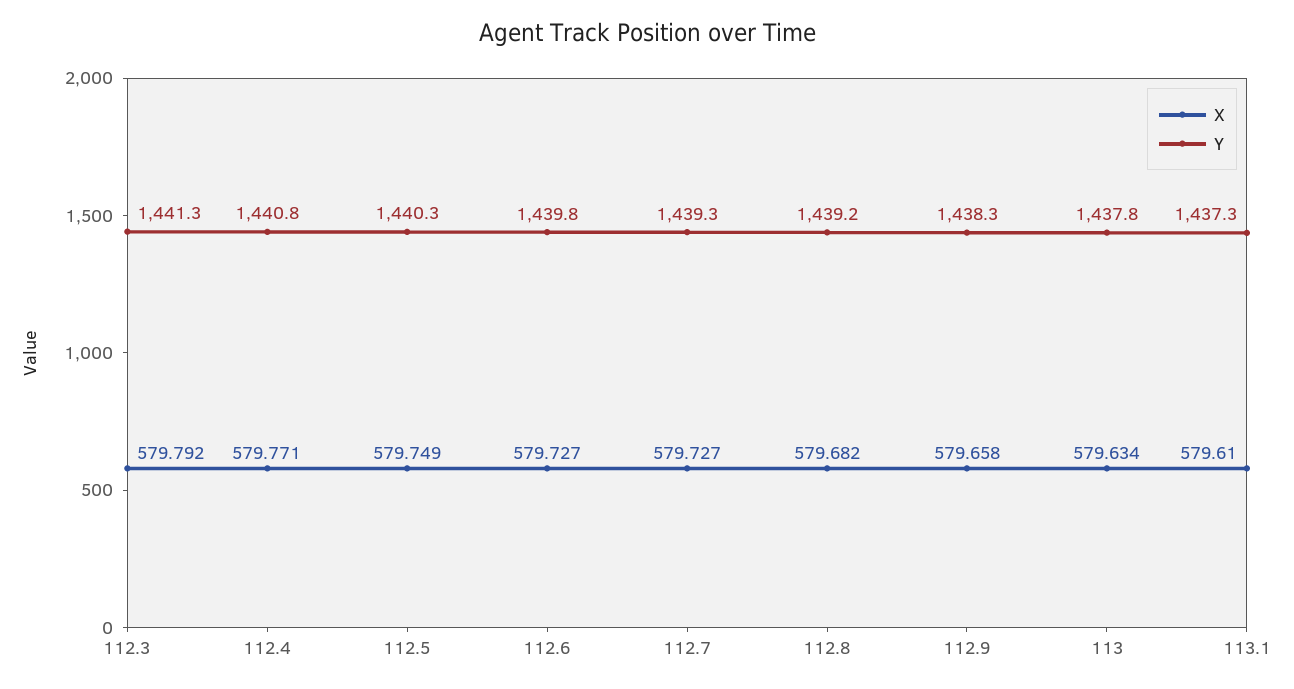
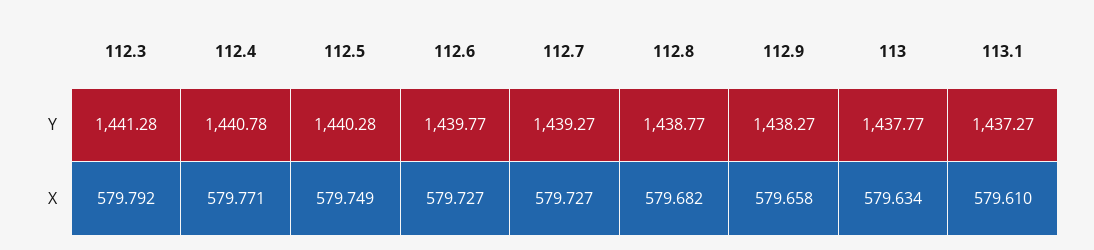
Y, 112.8: 1439.2 -> 1438.77

